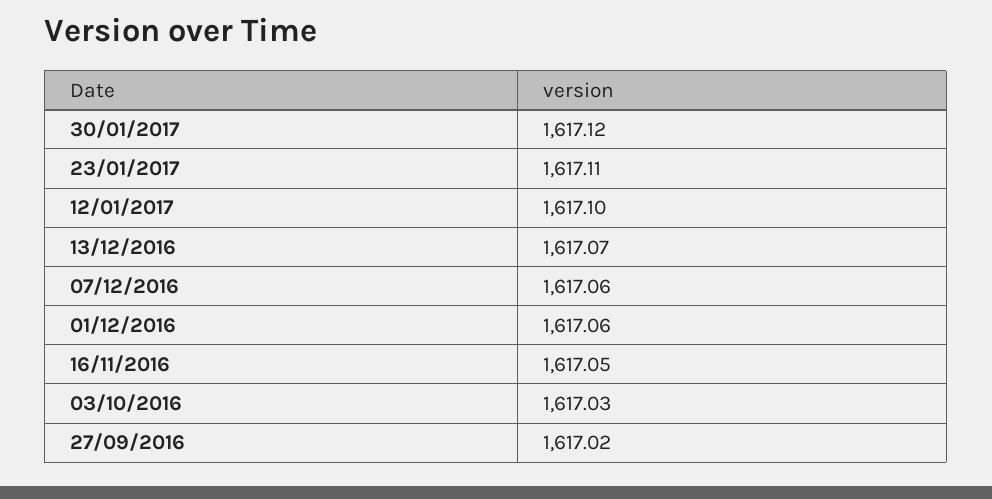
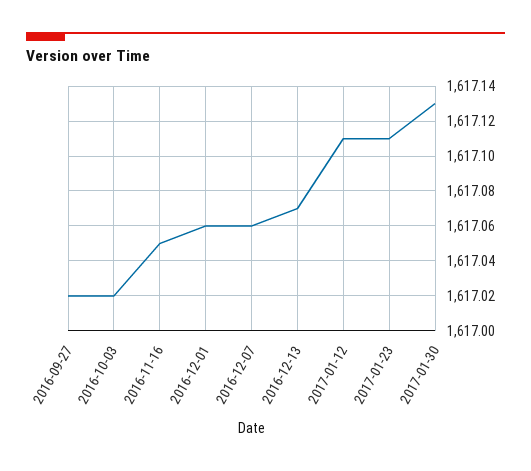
30/01/2017: 1617.12 -> 1617.13
12/01/2017: 1617.1 -> 1617.11
03/10/2016: 1617.03 -> 1617.02

